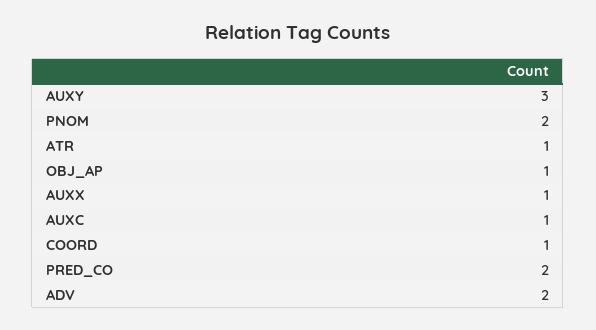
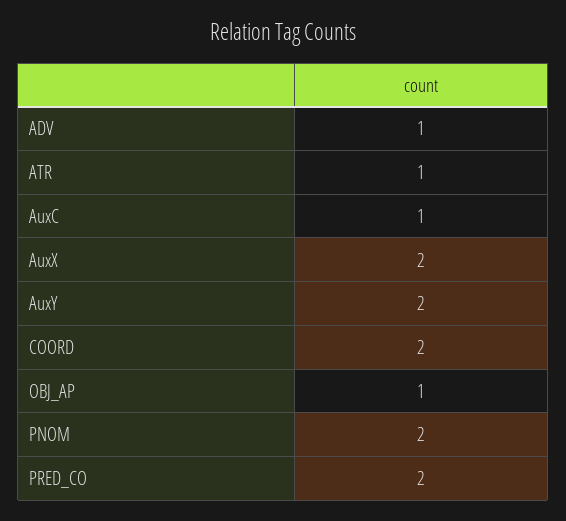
AUXY: 3 -> 2
AUXX: 1 -> 2
COORD: 1 -> 2
ADV: 2 -> 1

